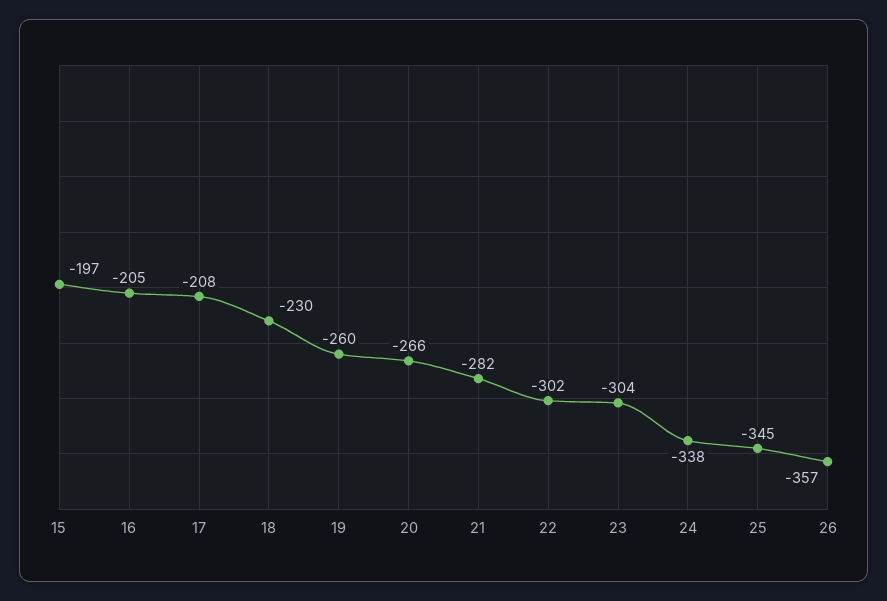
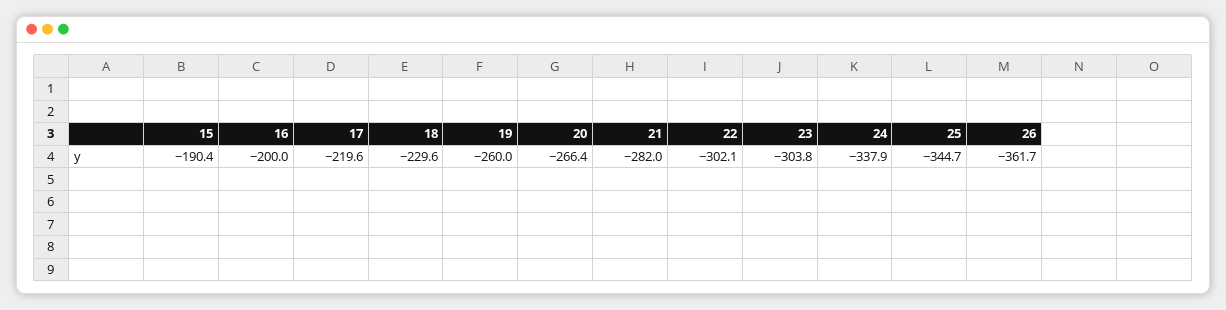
15: -197 -> -190.4
16: -205 -> -200
17: -208 -> -219.6
26: -357 -> -361.7

